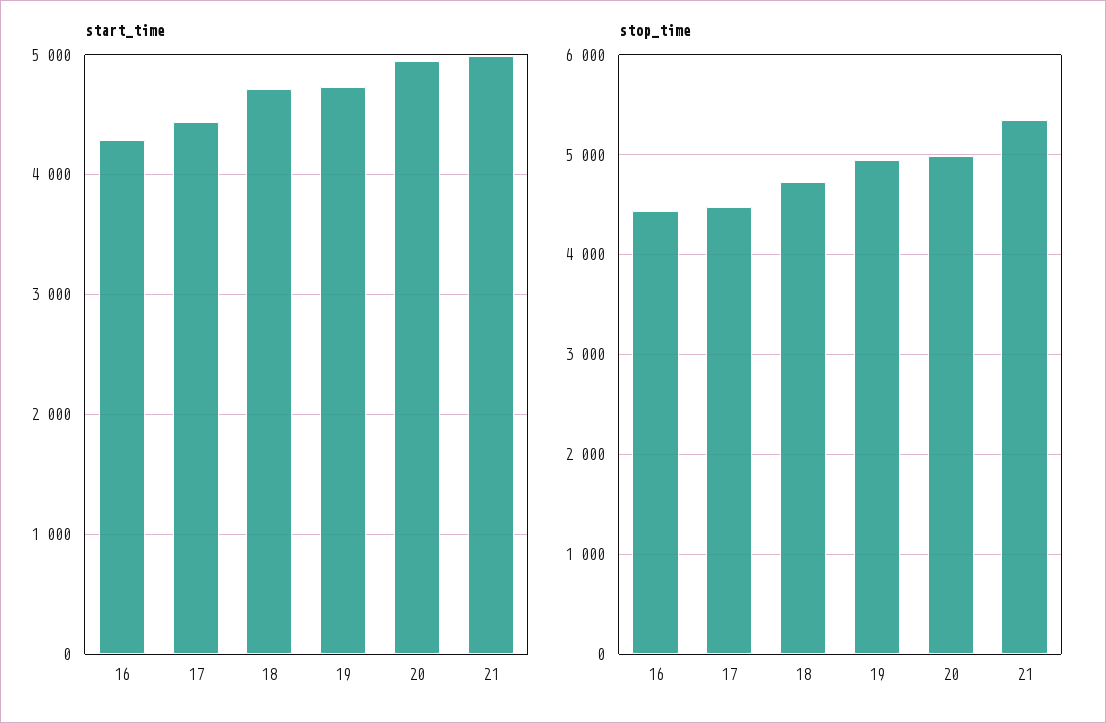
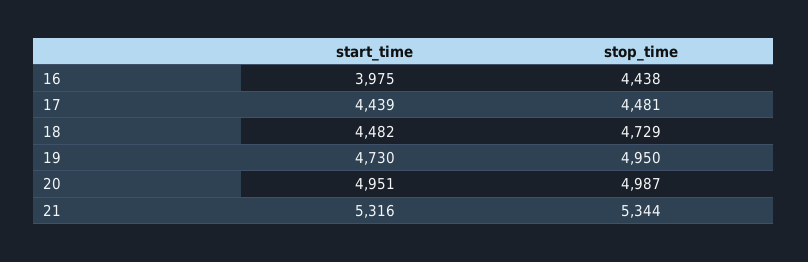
start_time, 16: 4300 -> 3975
start_time, 18: 4700 -> 4482
start_time, 21: 5000 -> 5316

